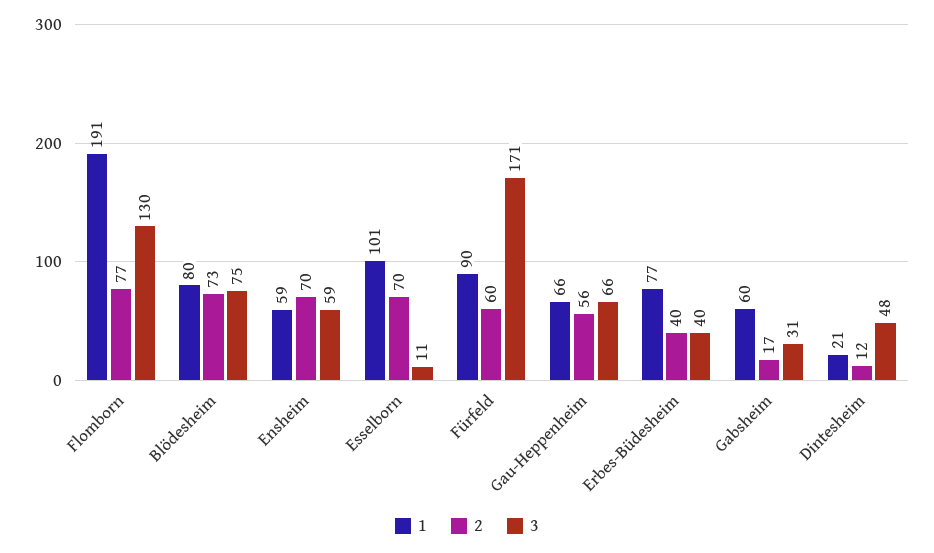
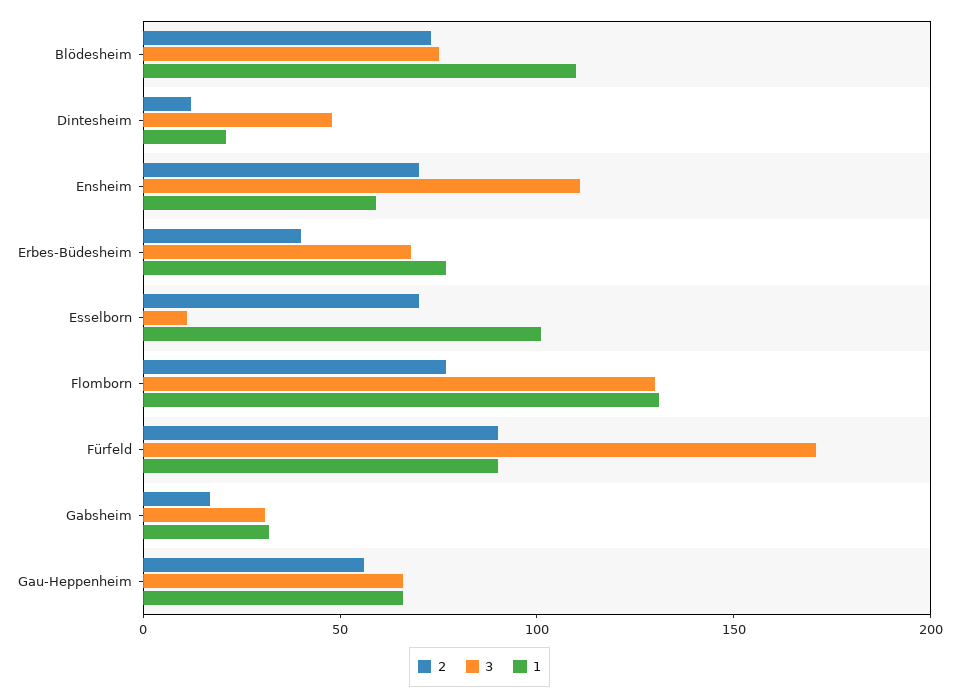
1, Flomborn: 191 -> 130
1, Blödesheim: 80 -> 110
3, Ensheim: 59 -> 110
2, Fürfeld: 60 -> 90
3, Erbes-Büdesheim: 40 -> 70
1, Gabsheim: 60 -> 30

